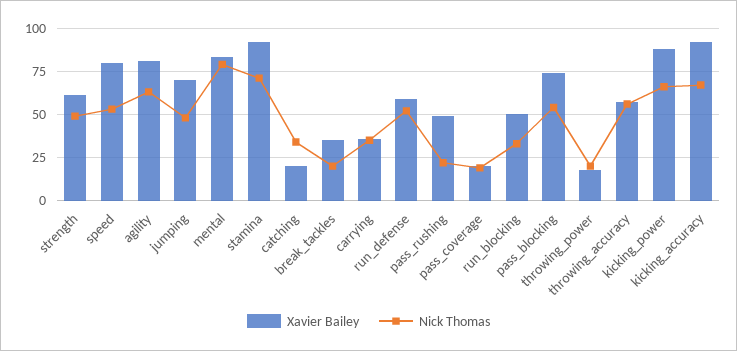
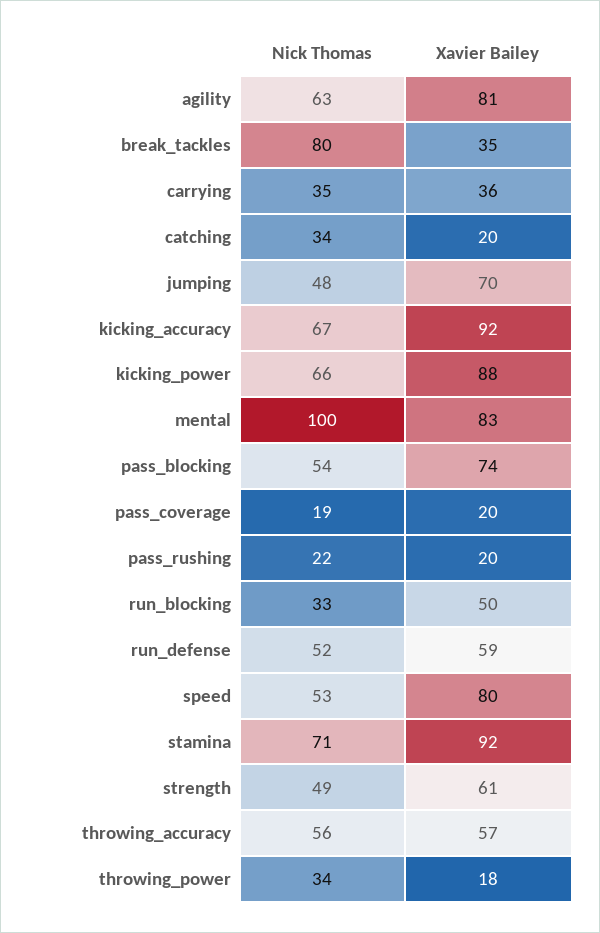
Nick Thomas, mental: 80 -> 100
Nick Thomas, break_tackles: 20 -> 80
Xavier Bailey, pass_rushing: 50 -> 20
Nick Thomas, throwing_power: 20 -> 34

